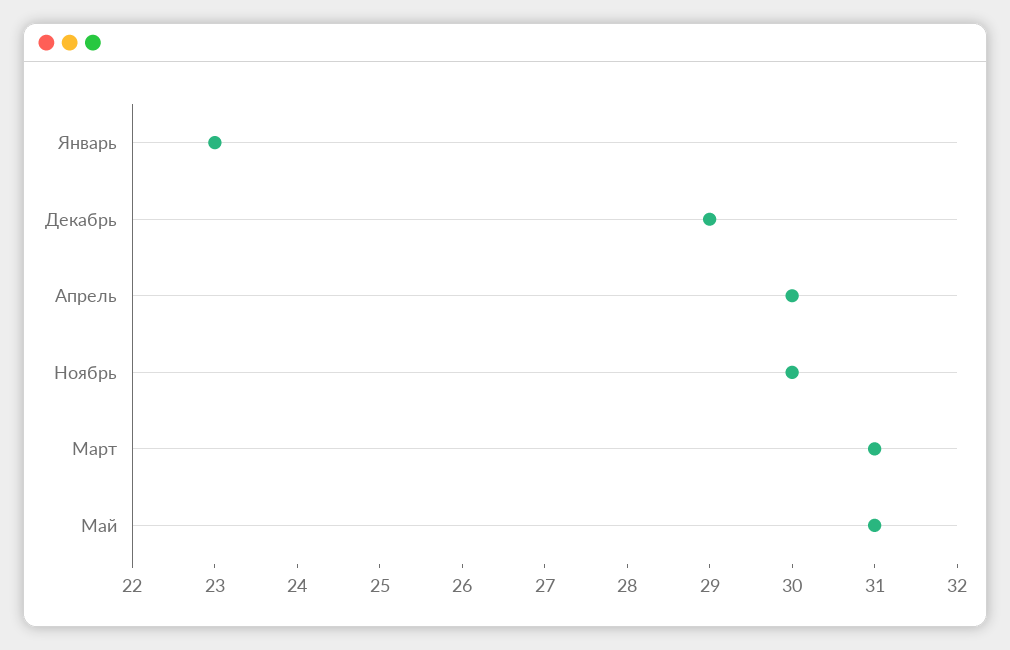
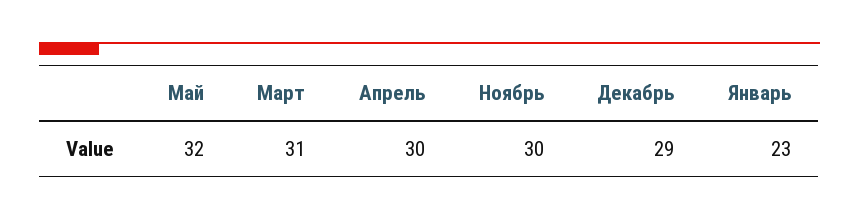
Май: 31 -> 32

